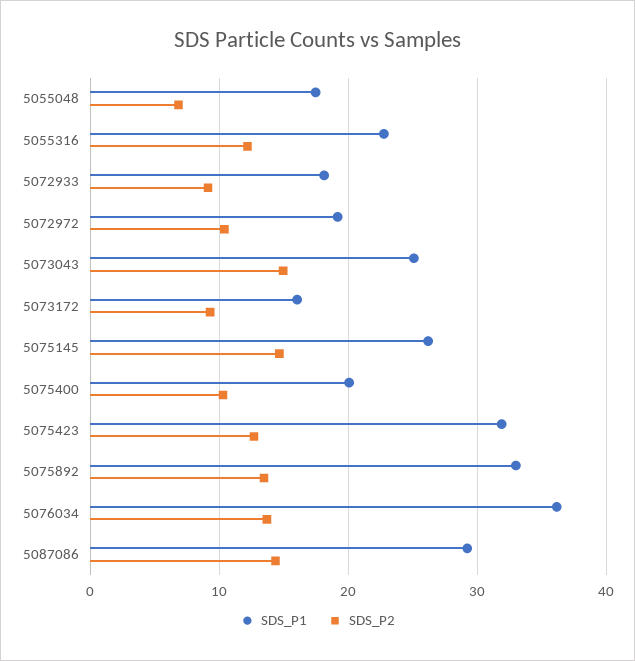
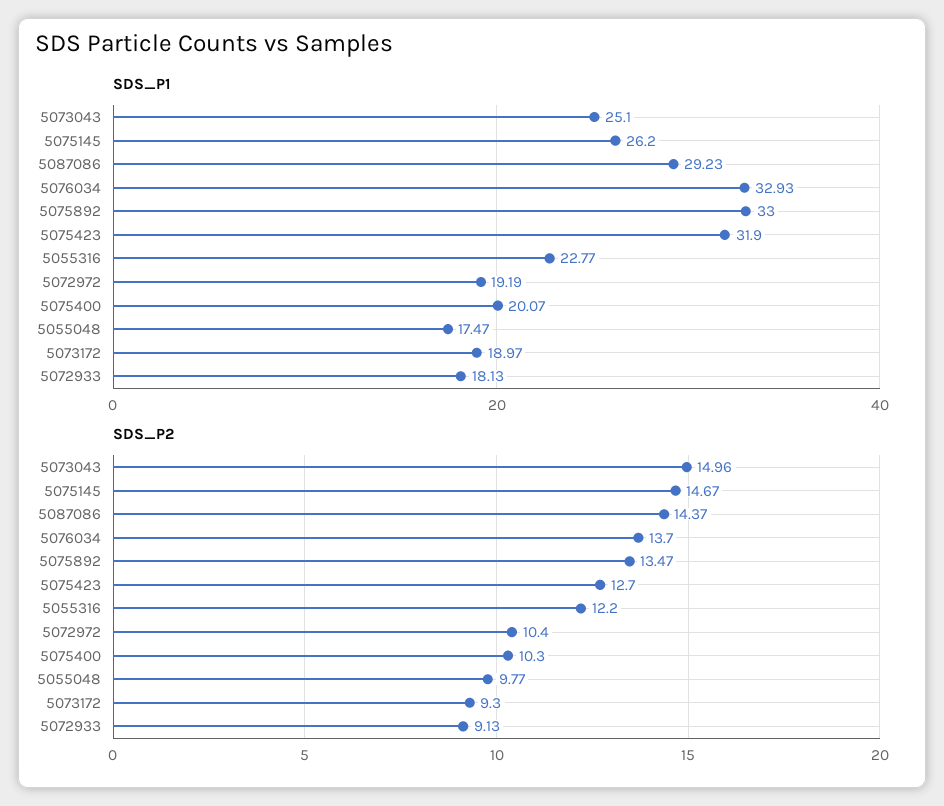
SDS_P2, 5055048: 7 -> 9.77
SDS_P1, 5073172: 16 -> 18.97
SDS_P1, 5076034: 36 -> 32.93

